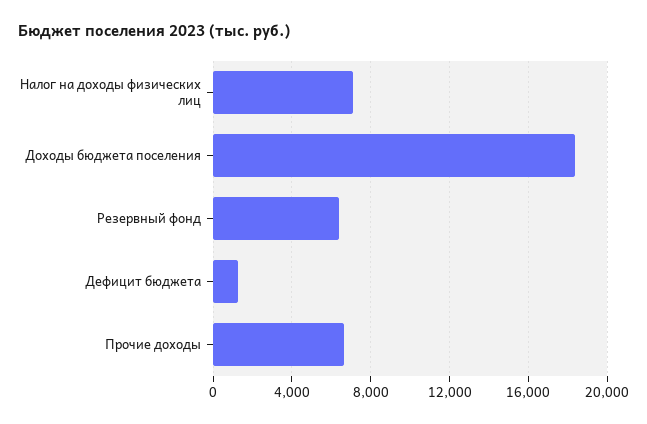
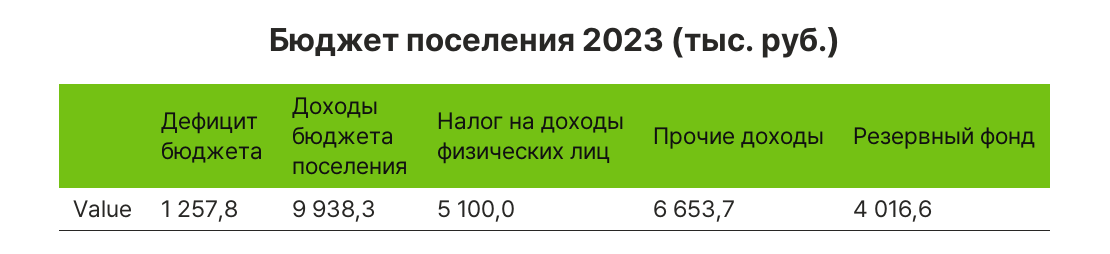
Налог на доходы физических лиц: 7000 -> 5100
Доходы бюджета поселения: 18500 -> 9938.3
Резервный фонд: 6500 -> 4016.6

